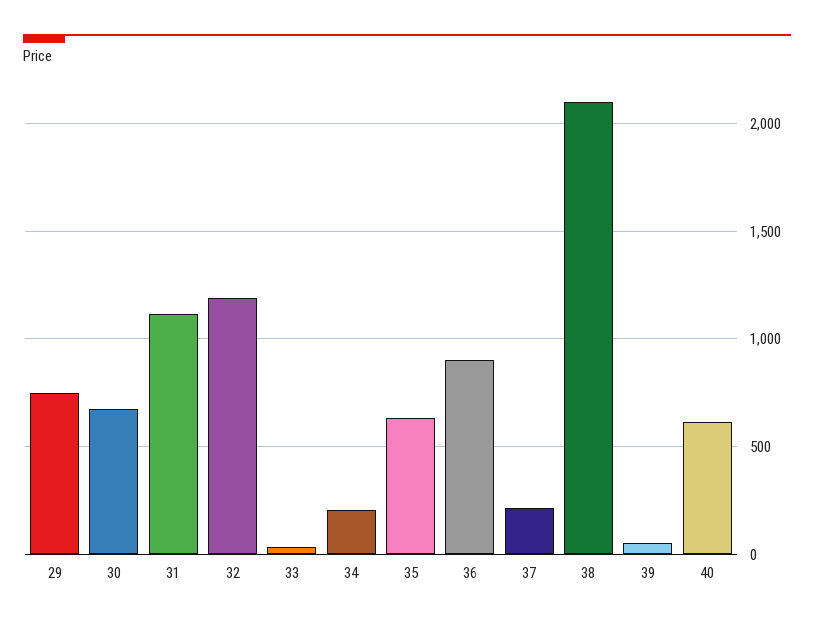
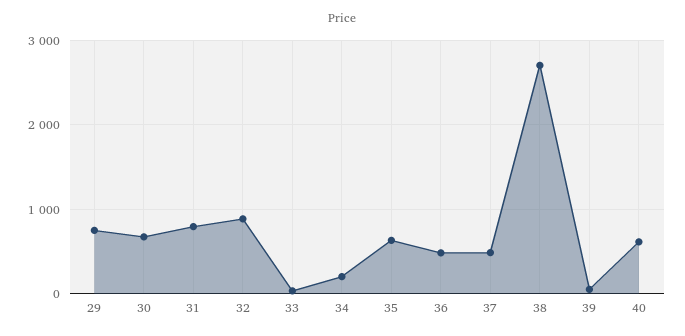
31: 1100 -> 800
32: 1200 -> 900
36: 900 -> 500
37: 200 -> 500
38: 2100 -> 2700

